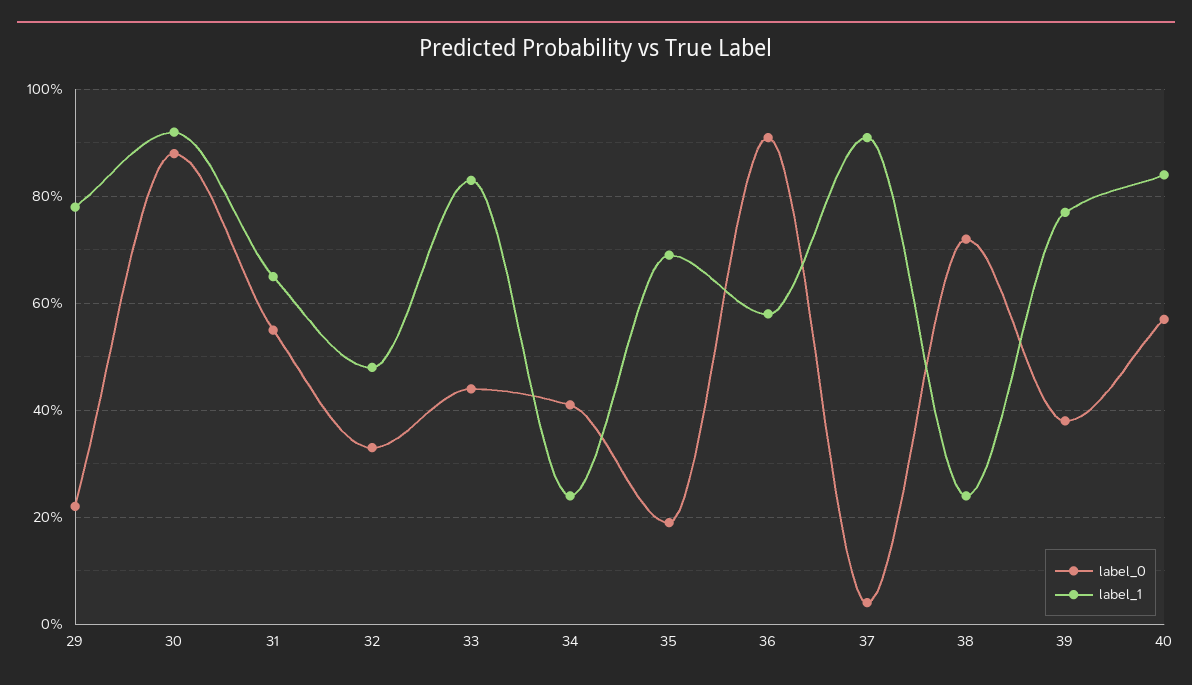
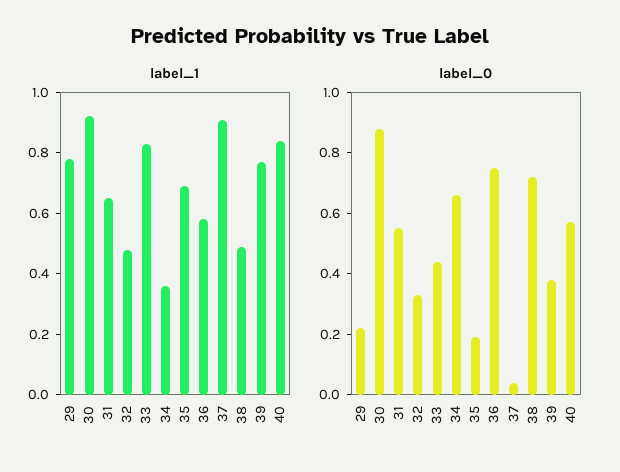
label_0, 34: 0.4 -> 0.65
label_1, 34: 0.25 -> 0.35
label_0, 36: 0.9 -> 0.75
label_1, 38: 0.25 -> 0.5

